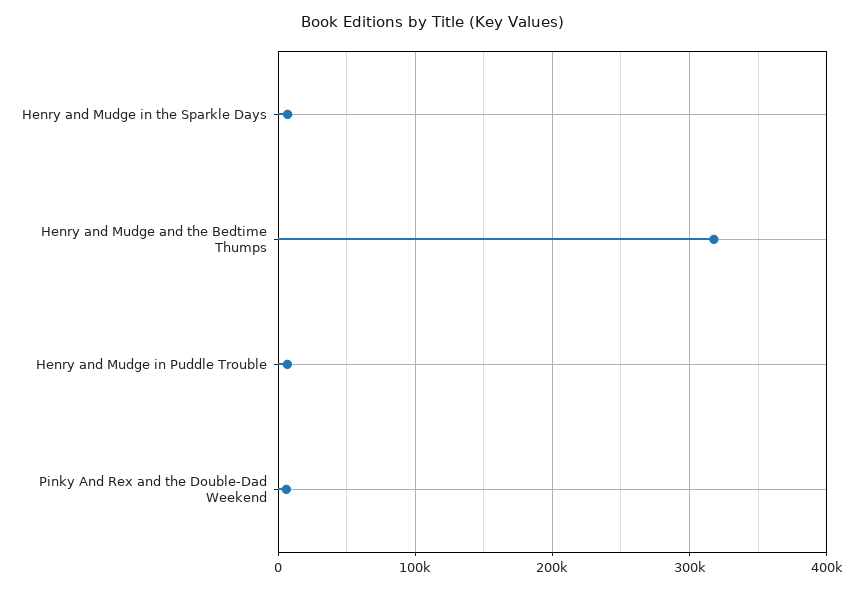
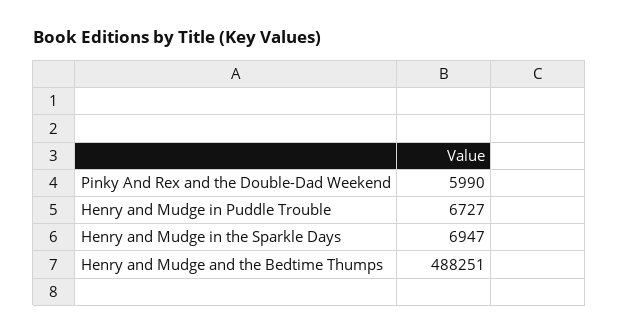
Henry and Mudge and the Bedtime Thumps: 320000 -> 488251

